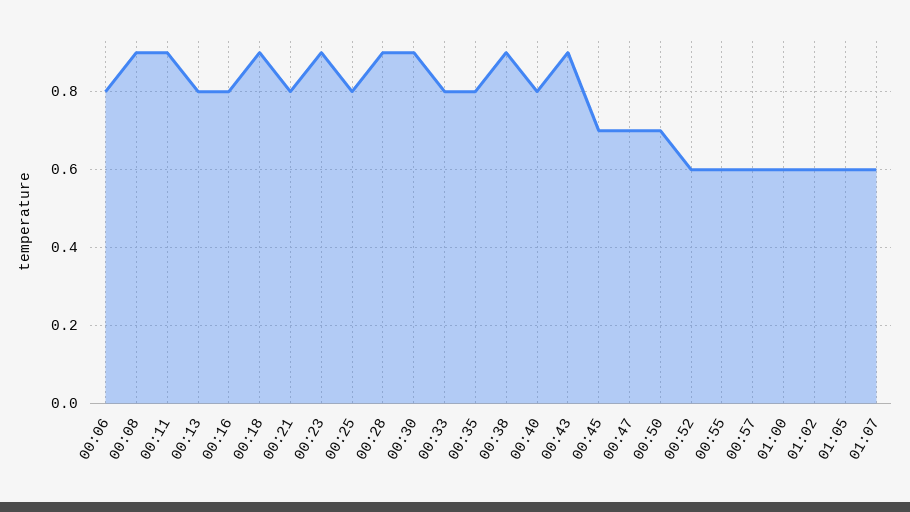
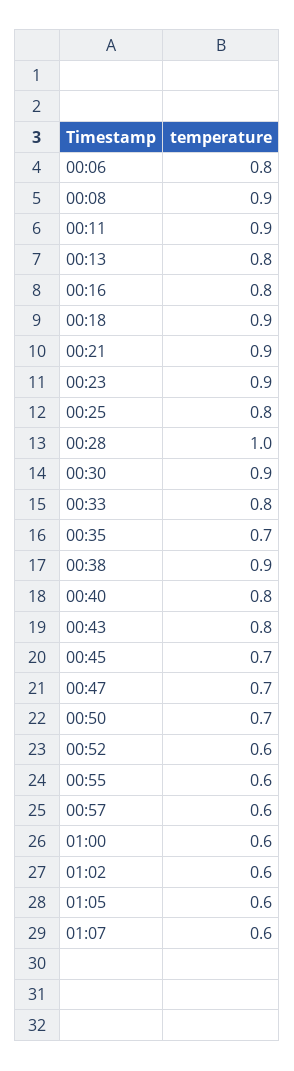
00:21: 0.8 -> 0.9
00:28: 0.9 -> 1
00:35: 0.8 -> 0.7
00:43: 0.9 -> 0.8

